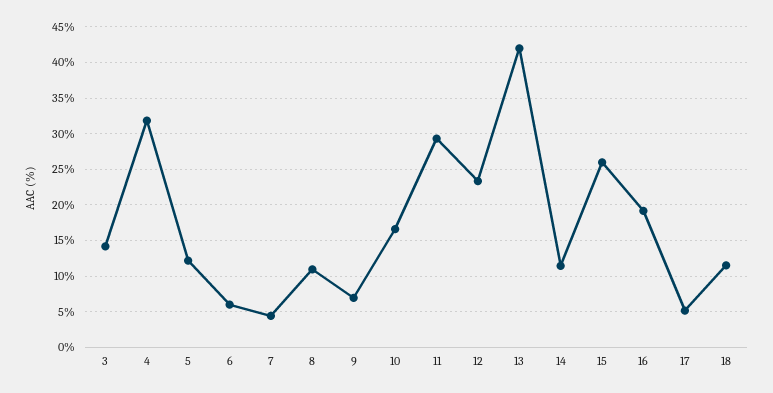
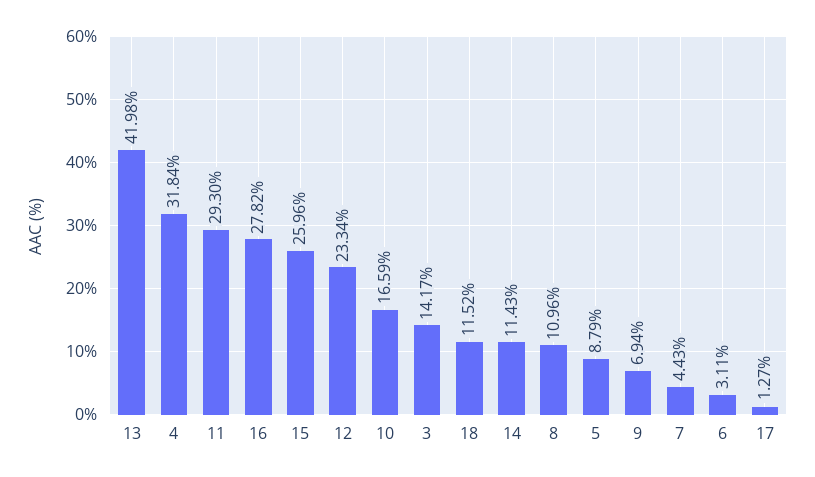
5: 12 -> 8.79
6: 6 -> 3.11
16: 19 -> 27.82
17: 5 -> 1.27

